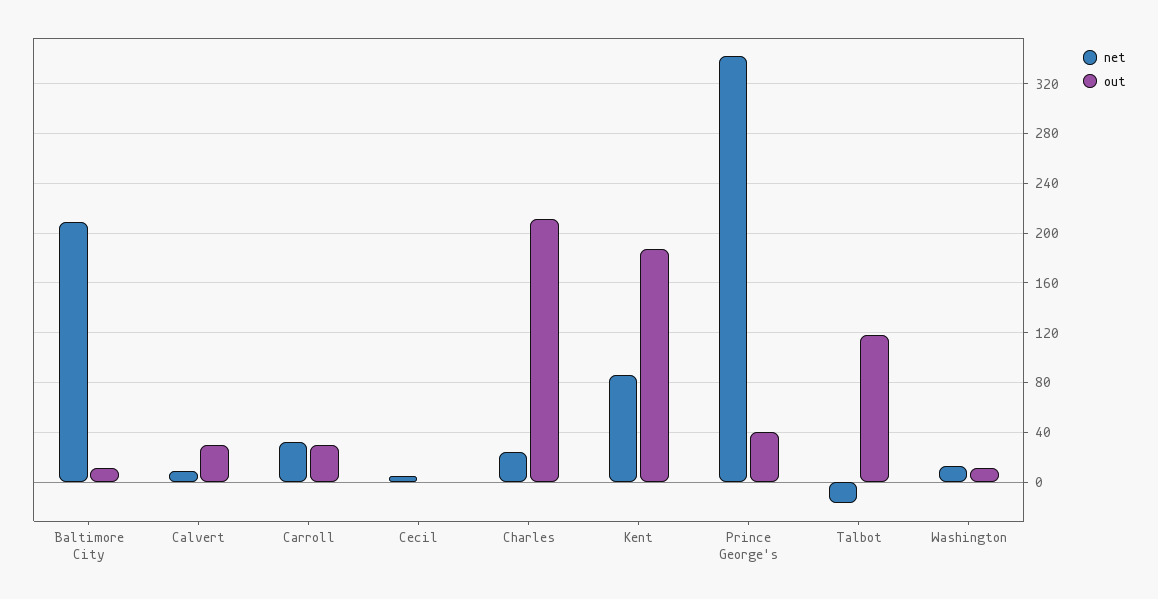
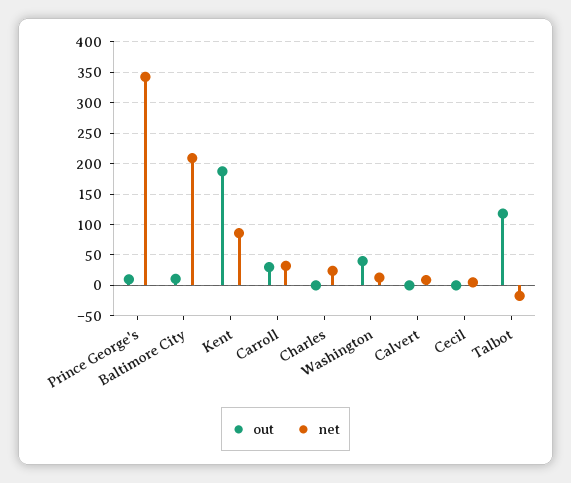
out, Calvert: 30 -> 0
out, Charles: 210 -> 0
out, Prince George's: 40 -> 10
out, Washington: 10 -> 40

